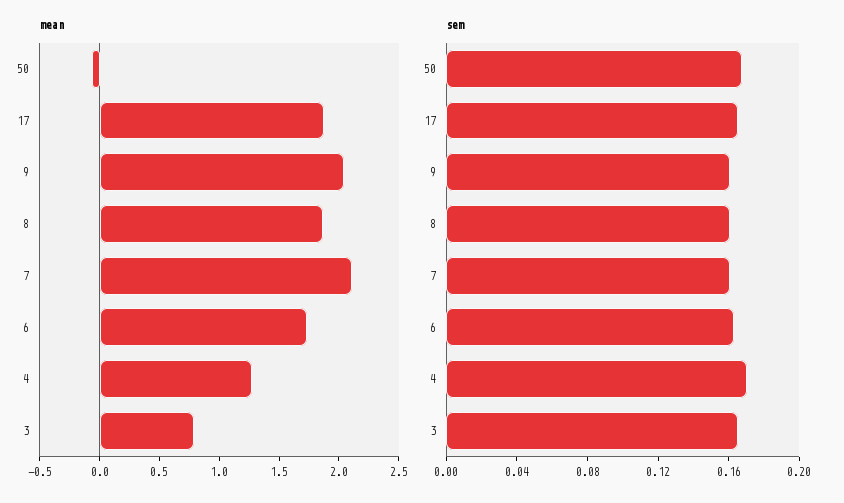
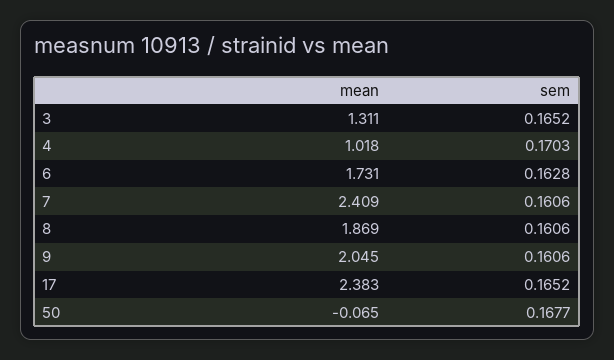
mean, 17: 1.9 -> 2.383
mean, 7: 2.1 -> 2.409
mean, 4: 1.3 -> 1.018
mean, 3: 0.8 -> 1.311

